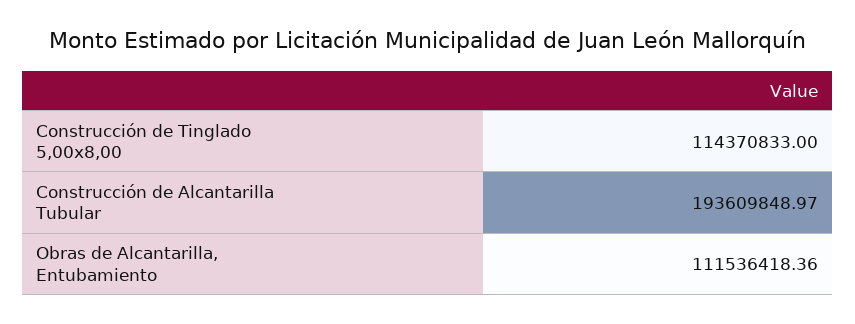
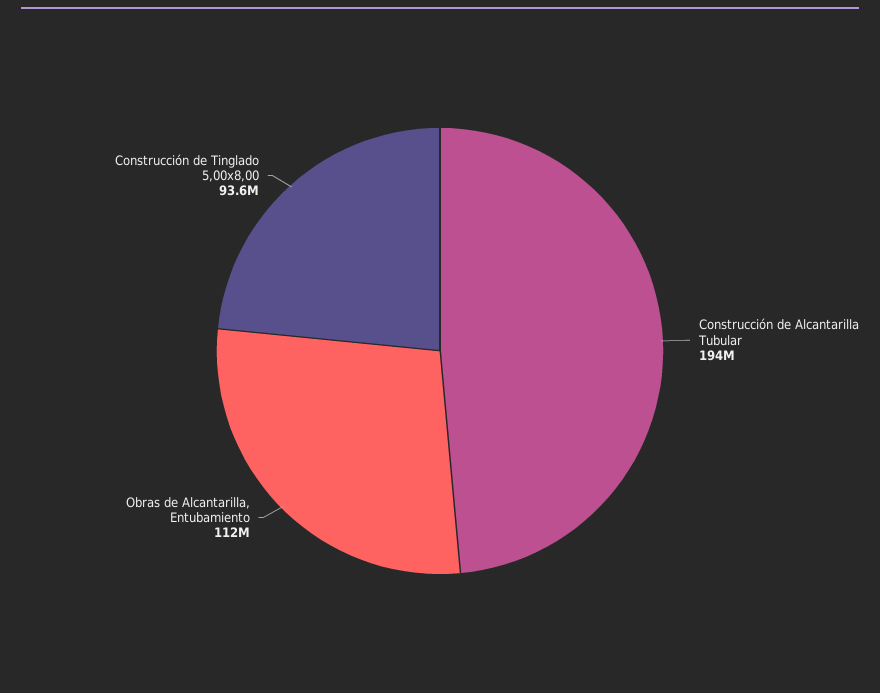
Construcción de Tinglado 5,00x8,00: 114370833 -> 93600000

